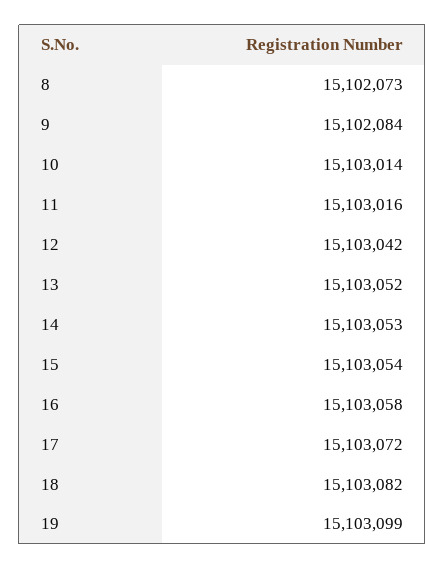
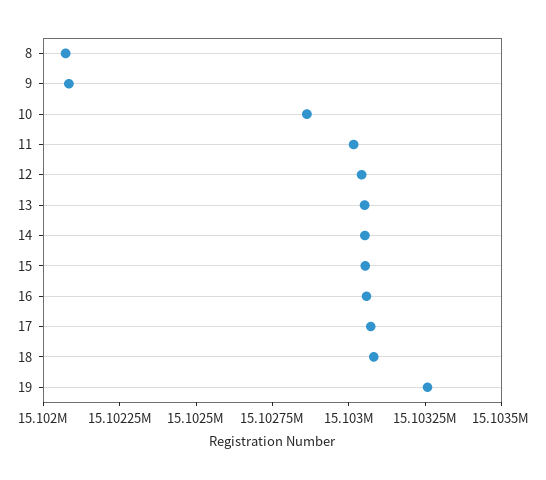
10: 15103014 -> 15102850
19: 15103099 -> 15103250

